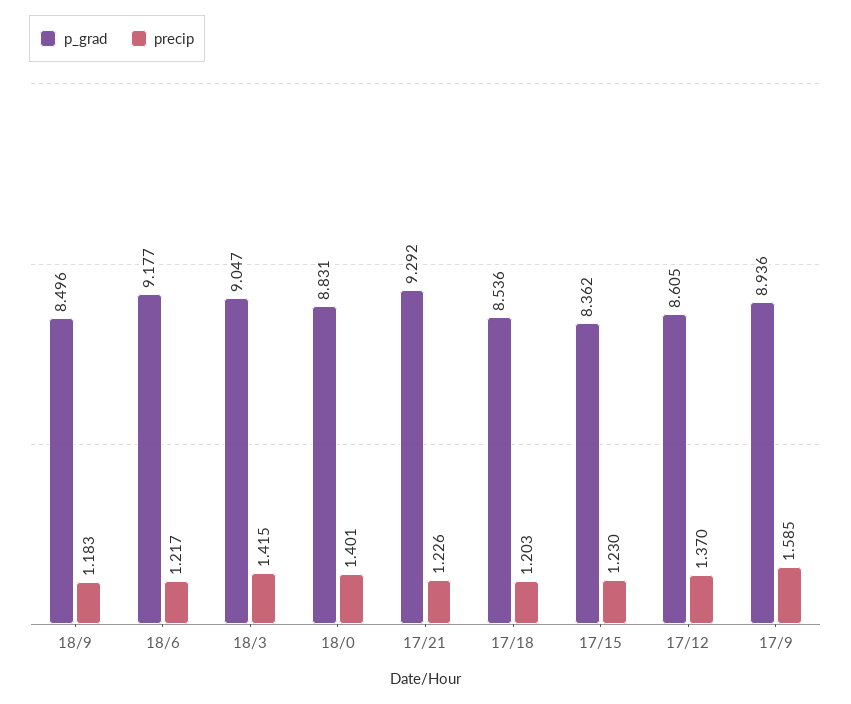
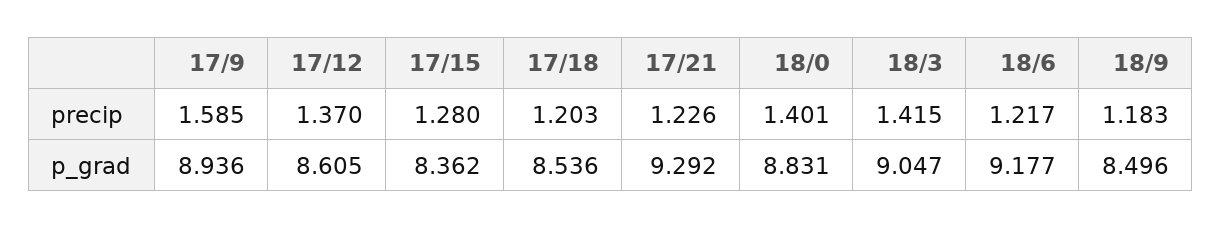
precip, 17/15: 1.23 -> 1.28

